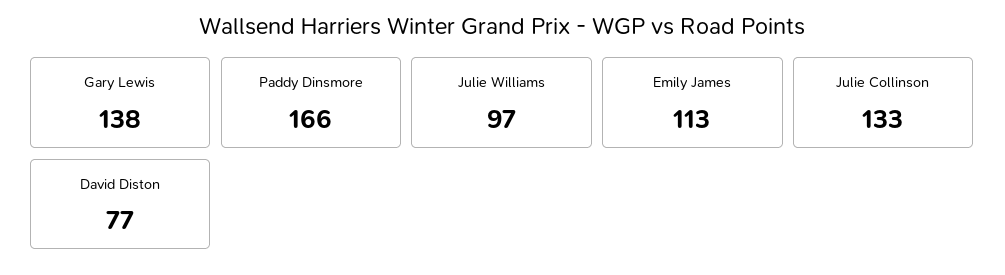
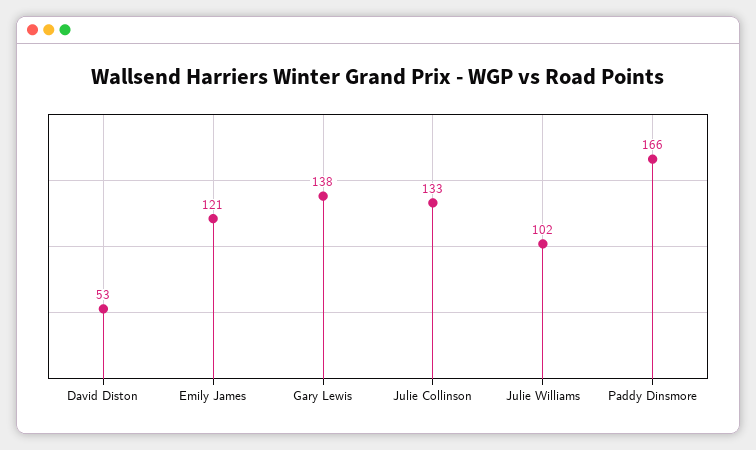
Julie Williams: 97 -> 102
Emily James: 113 -> 121
David Diston: 77 -> 53

